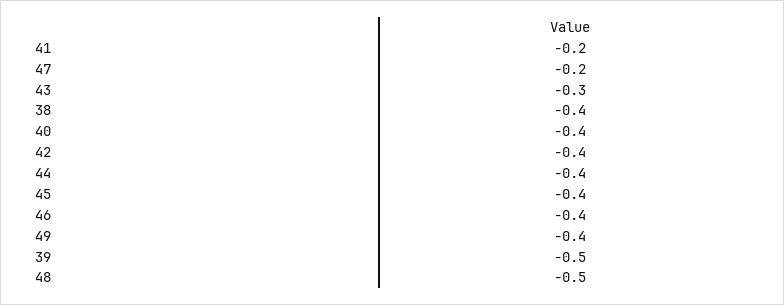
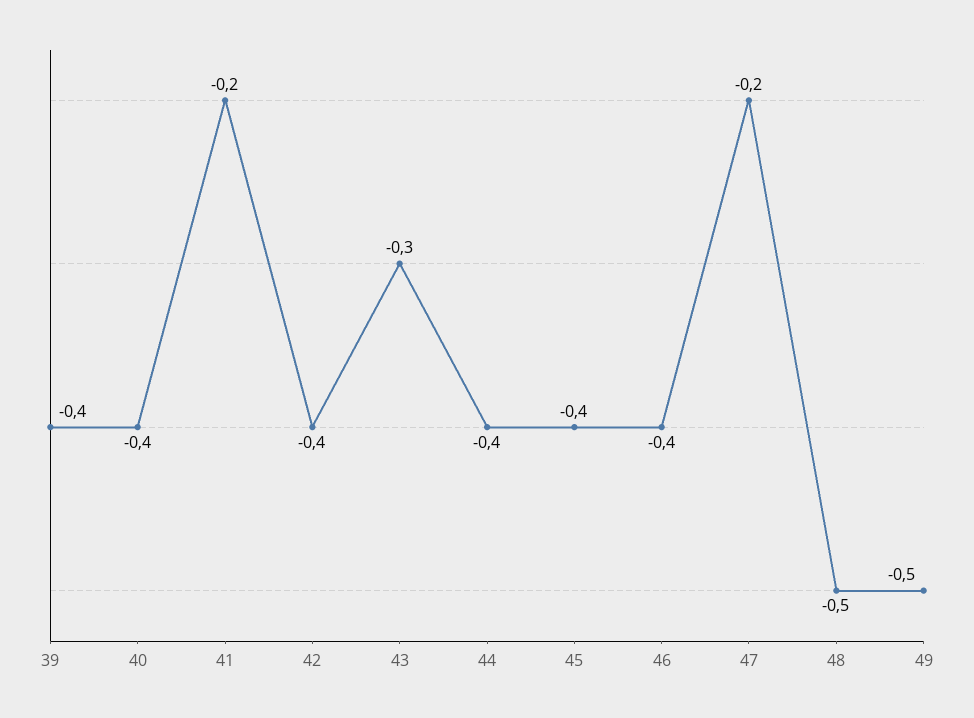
38: -0.4 -> none
49: -0.4 -> -0.5
39: -0.5 -> -0.4

